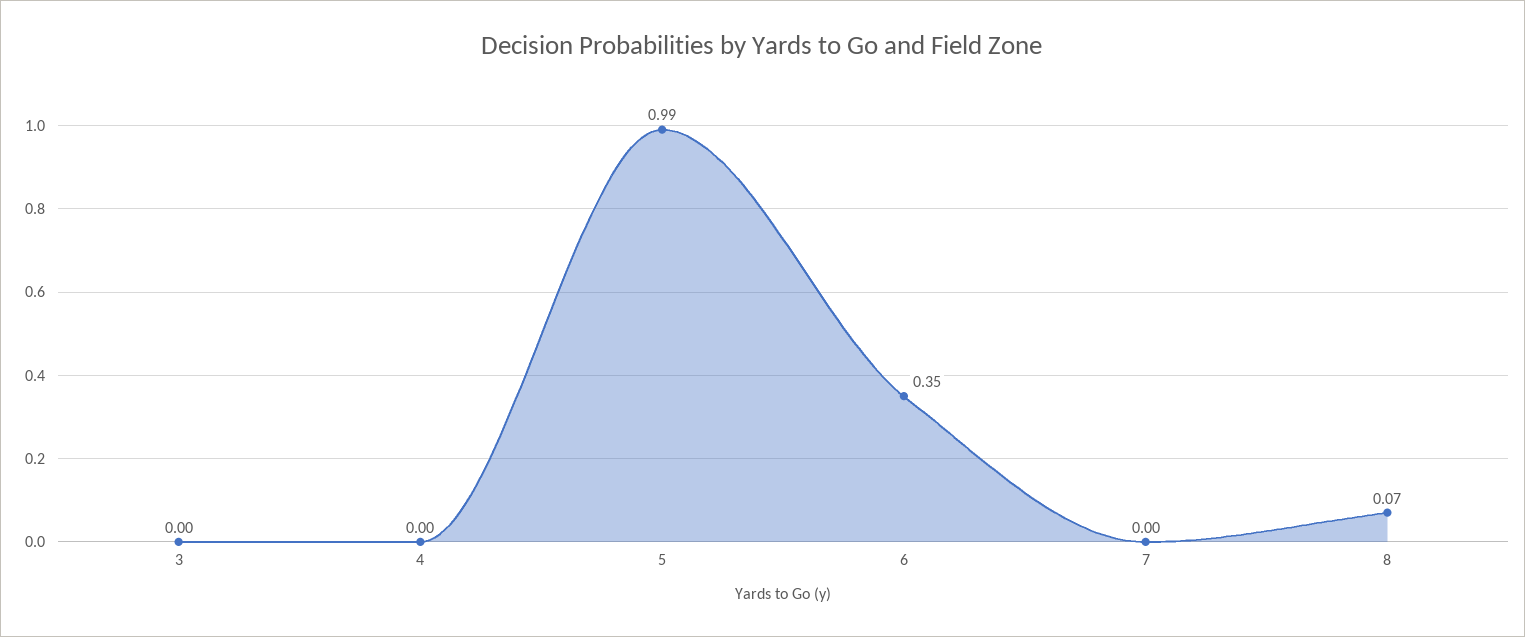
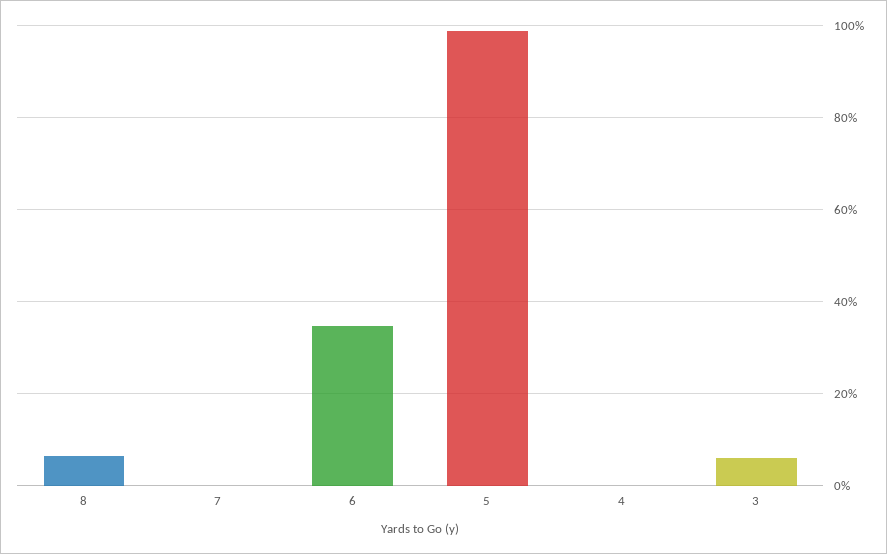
3: 0 -> 0.06

